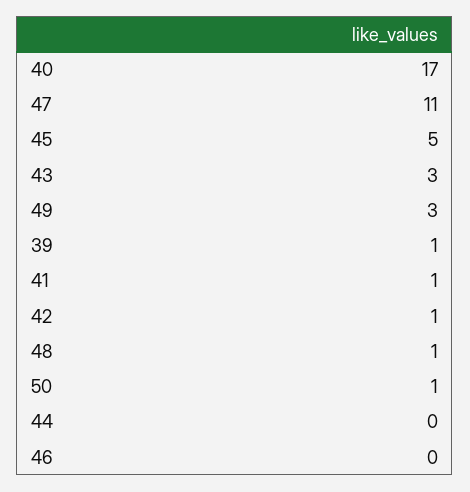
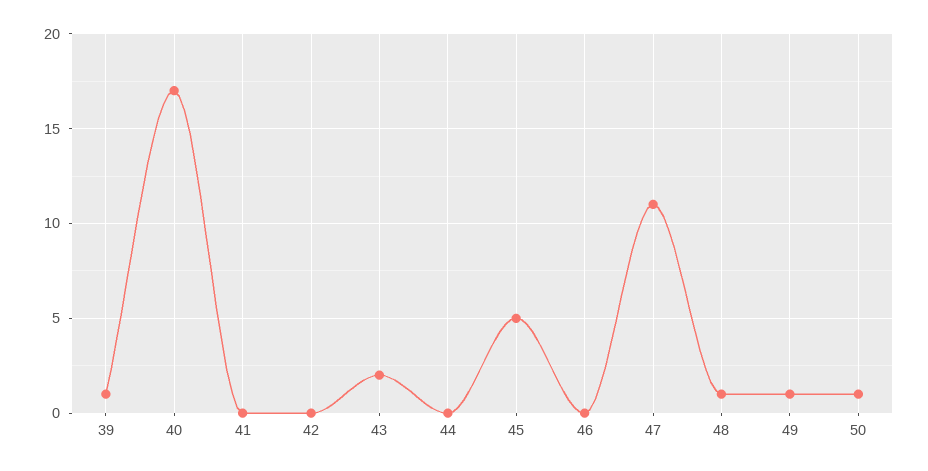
43: 3 -> 2
49: 3 -> 1
41: 1 -> 0
42: 1 -> 0

